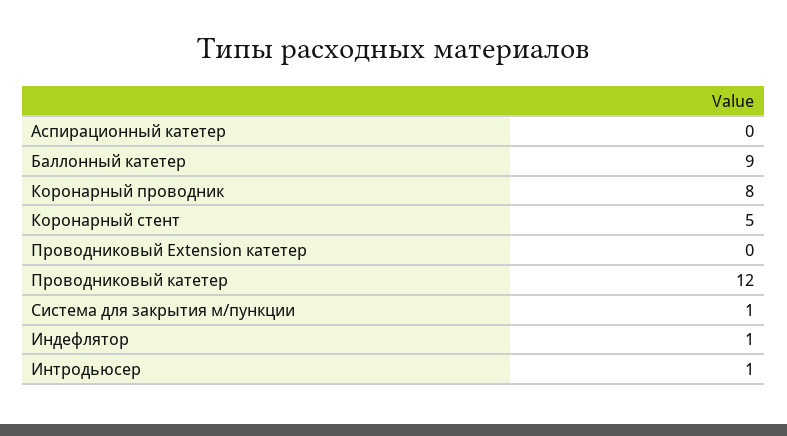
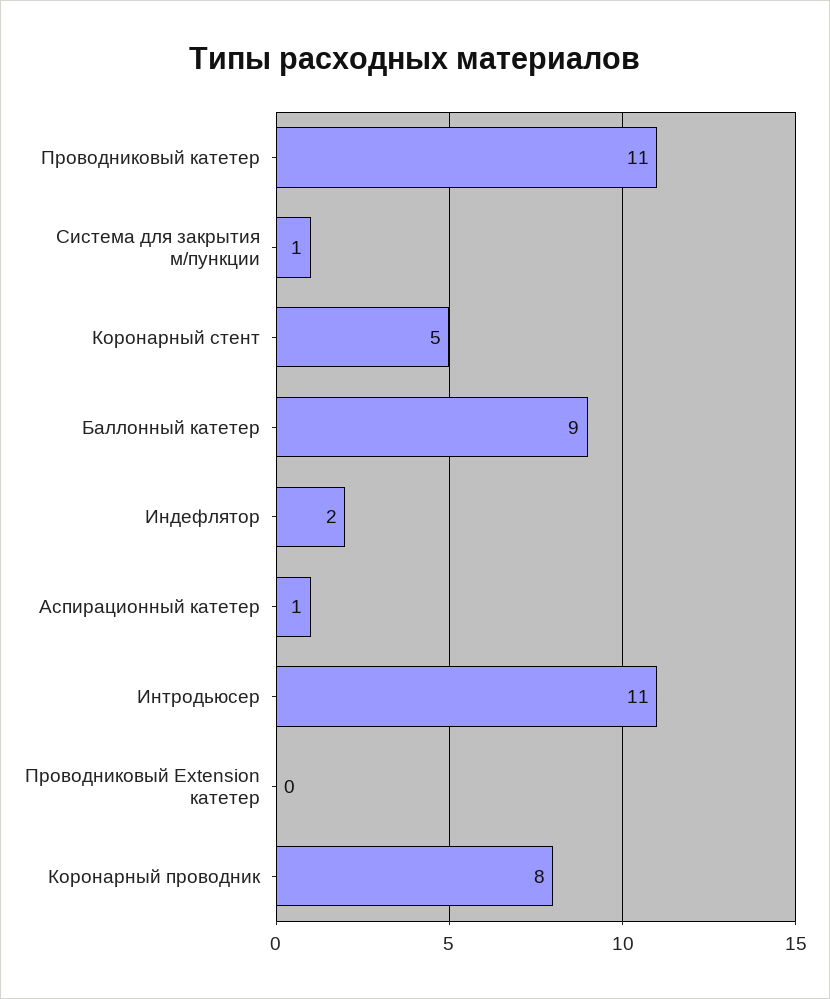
Аспирационный катетер: 0 -> 1
Проводниковый катетер: 12 -> 11
Индефлятор: 1 -> 2
Интродьюсер: 1 -> 11

